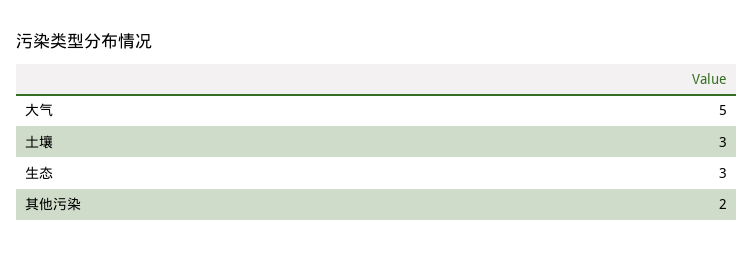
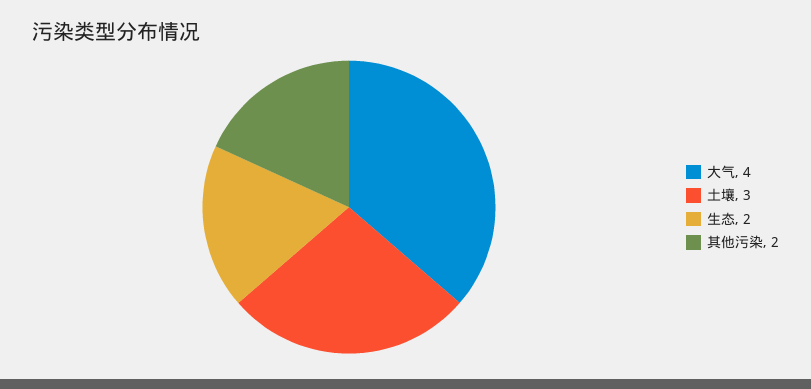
大气: 5 -> 4
生态: 3 -> 2

